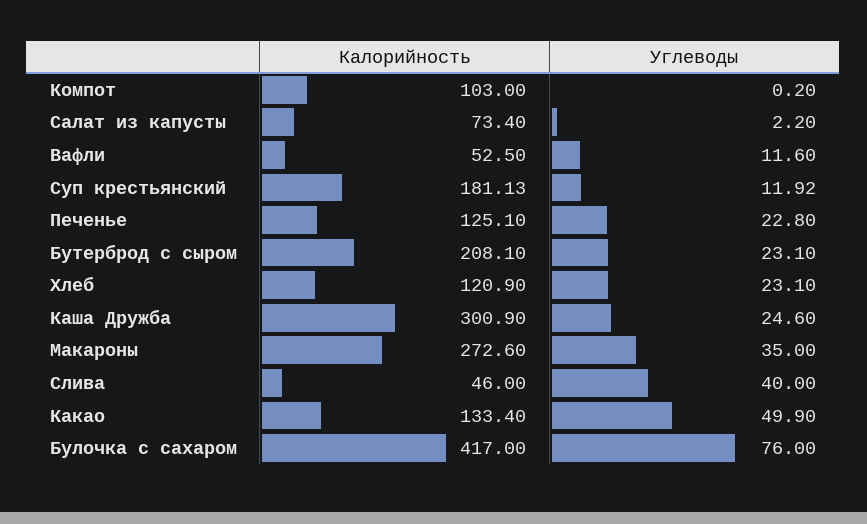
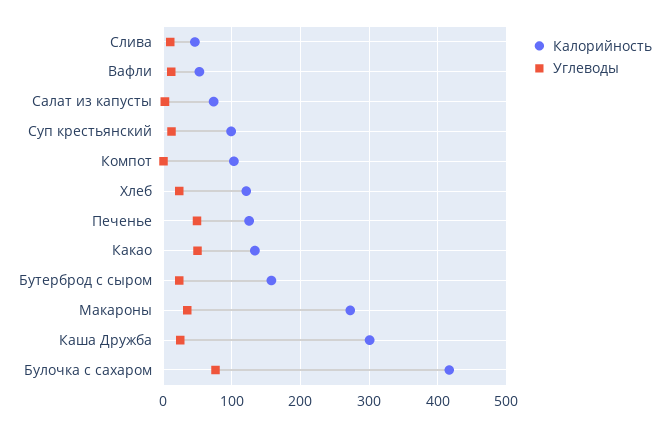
Калорийность, Суп крестьянский: 181.13 -> 100
Углеводы, Печенье: 22.8 -> 50
Калорийность, Бутерброд с сыром: 208.1 -> 160
Углеводы, Слива: 40 -> 10

